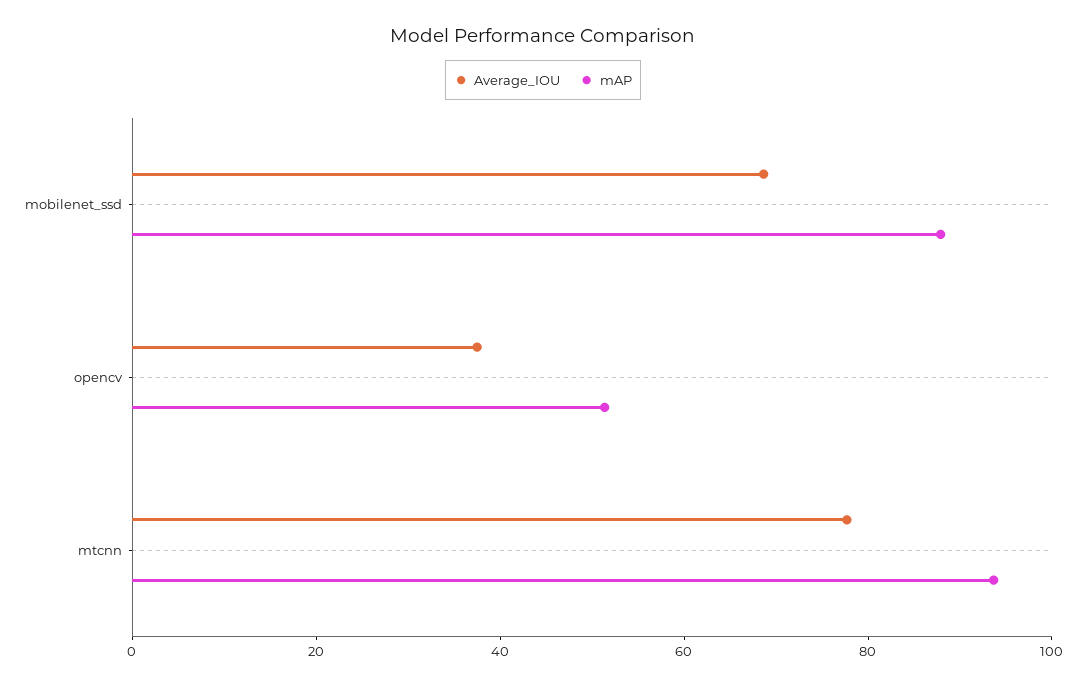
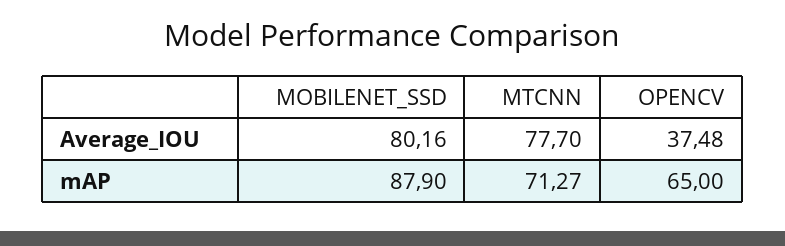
Average_IOU, mobilenet_ssd: 70 -> 80.16
mAP, opencv: 50 -> 65
mAP, mtcnn: 95 -> 71.27

